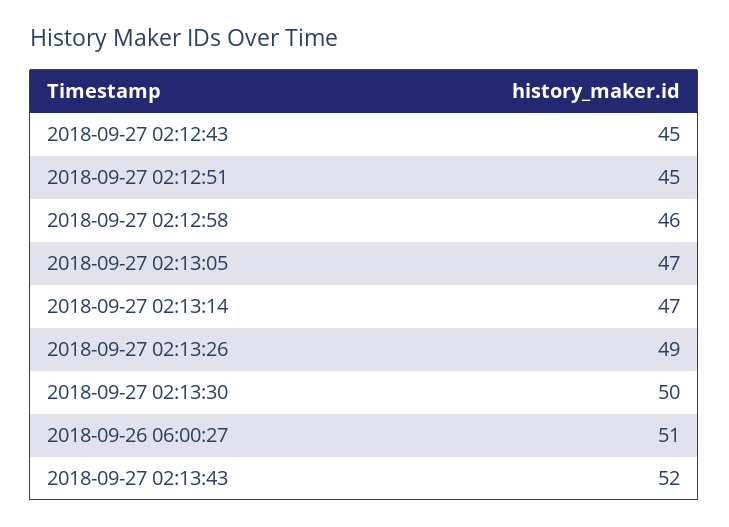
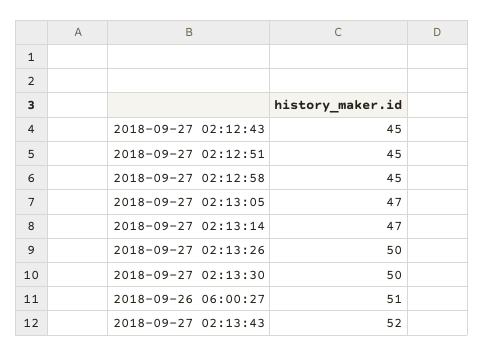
2018-09-27 02:12:58: 46 -> 45
2018-09-27 02:13:26: 49 -> 50

